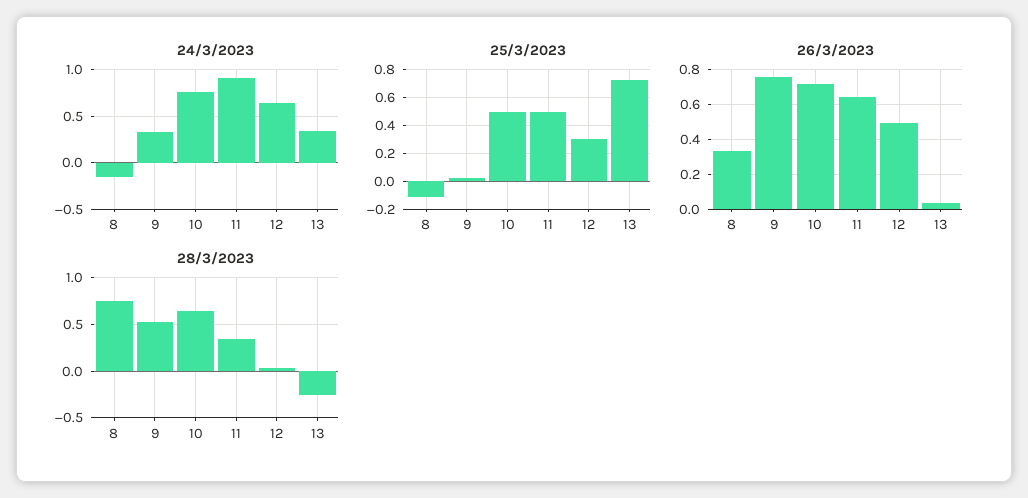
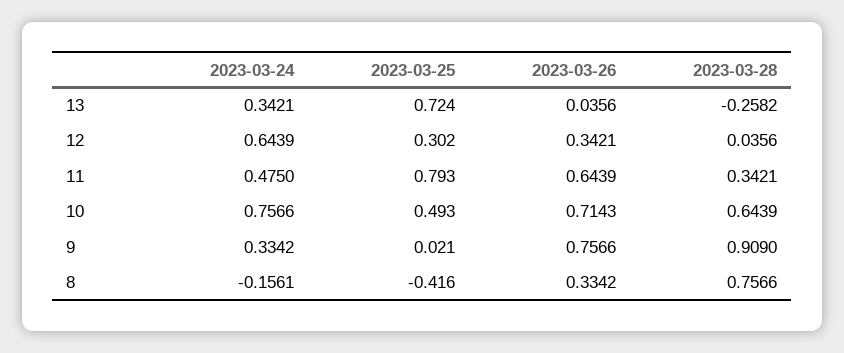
24/3/2023, 11: 0.9 -> 0.475
25/3/2023, 8: -0.1 -> -0.416
25/3/2023, 11: 0.5 -> 0.793
26/3/2023, 12: 0.5 -> 0.3421
28/3/2023, 9: 0.5 -> 0.909

